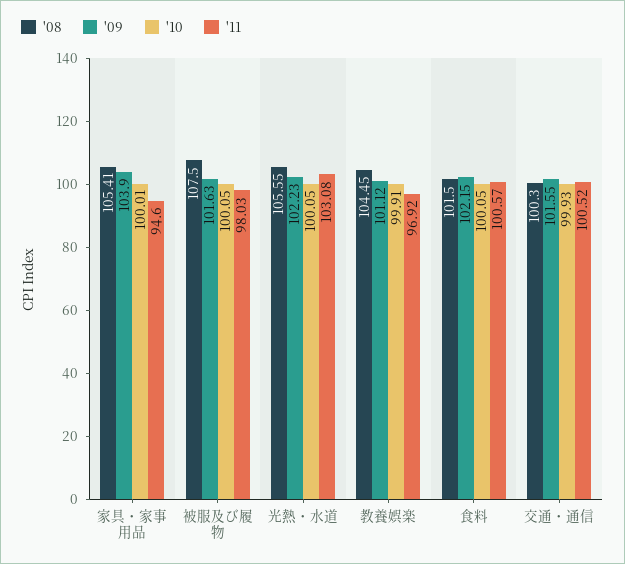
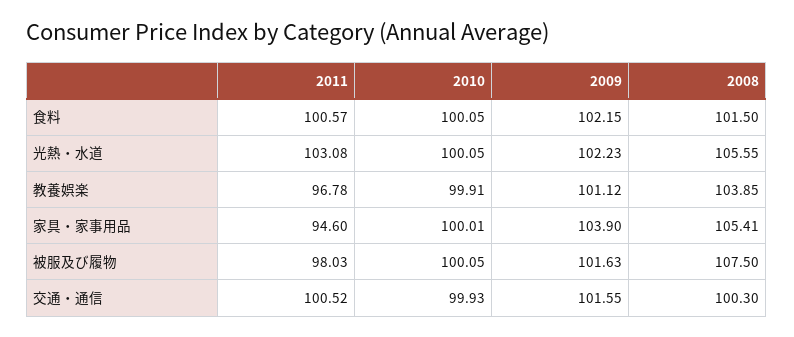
'08, 教養娯楽: 104.45 -> 103.85
'11, 教養娯楽: 96.92 -> 96.78

